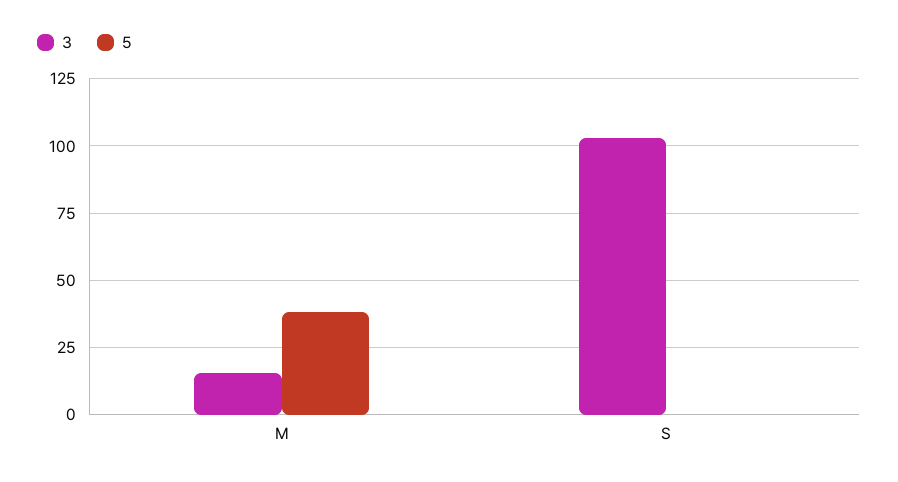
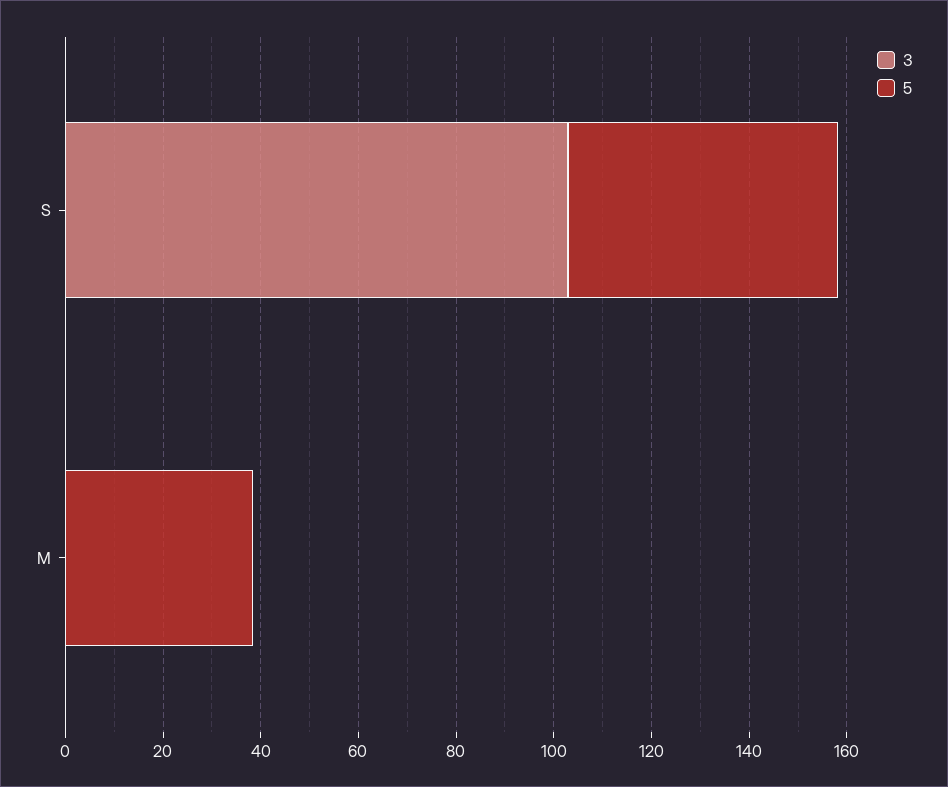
3, M: 15 -> 0
5, S: 0 -> 55

